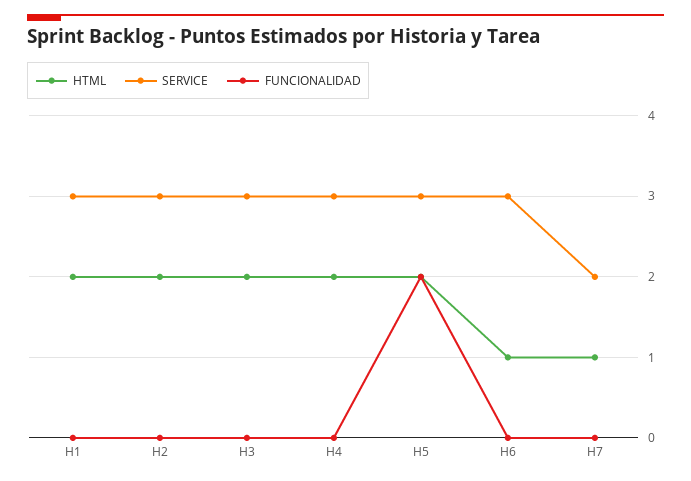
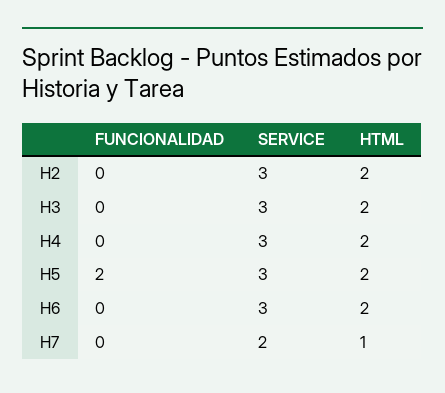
HTML, H1: 2 -> none
SERVICE, H1: 3 -> none
FUNCIONALIDAD, H1: 0 -> none
HTML, H6: 1 -> 2

